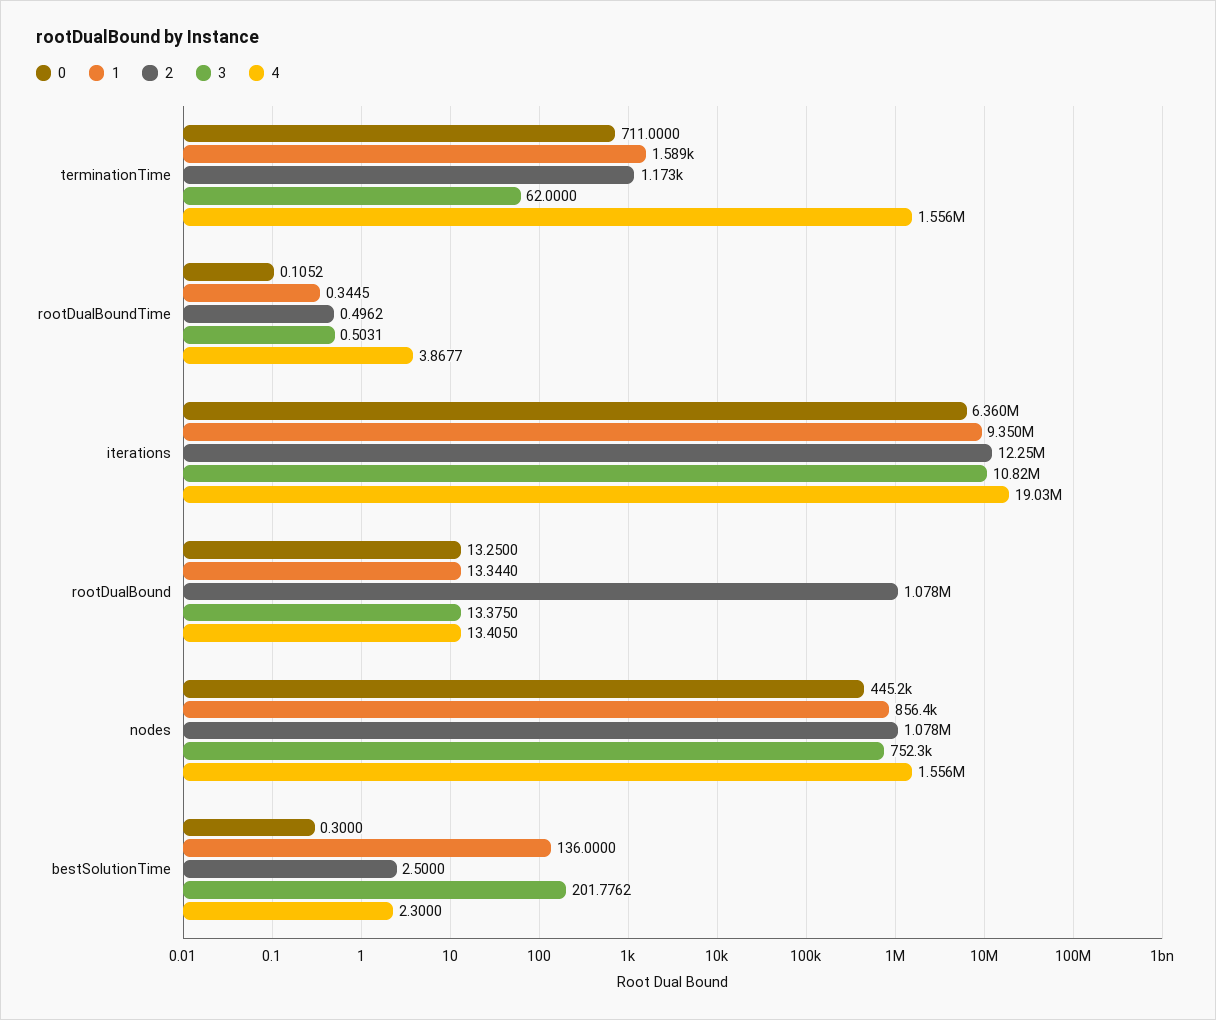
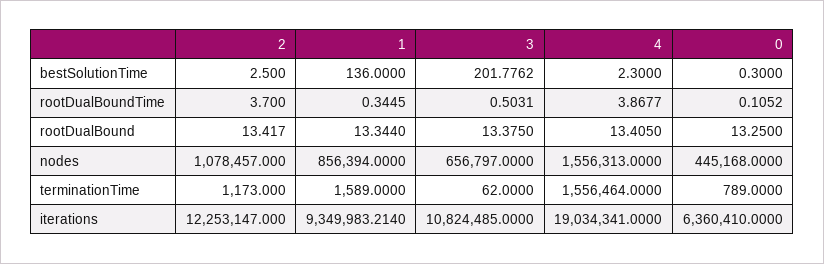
0, terminationTime: 711 -> 789
2, rootDualBoundTime: 0.4962 -> 3.7
2, rootDualBound: 1078000 -> 13.417
3, nodes: 752300 -> 656797

